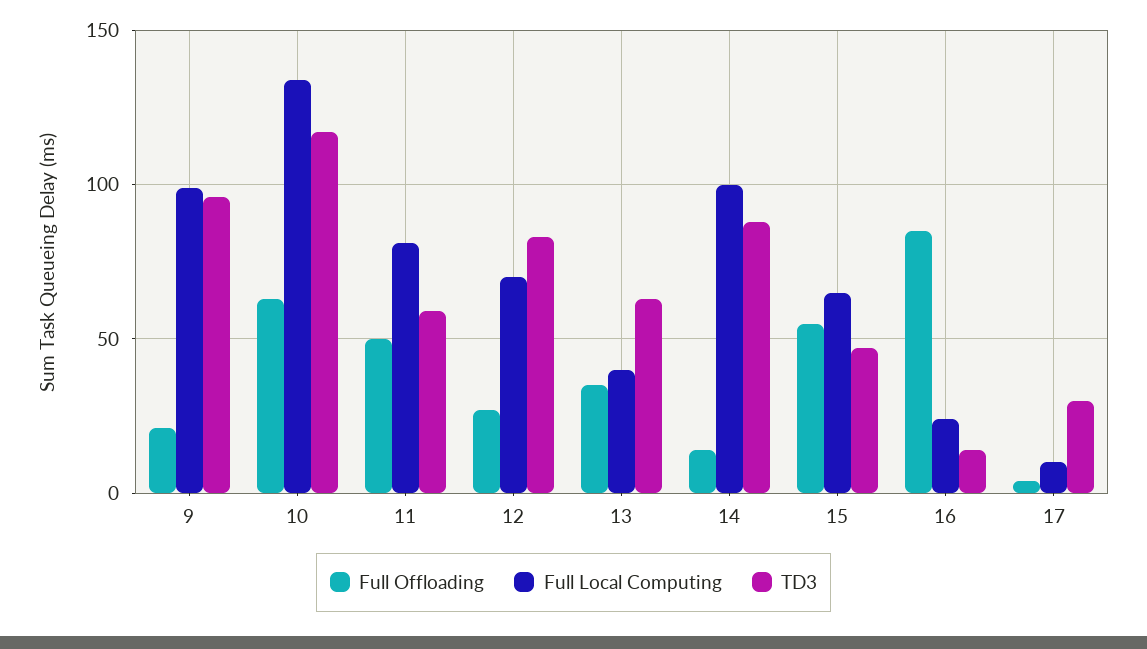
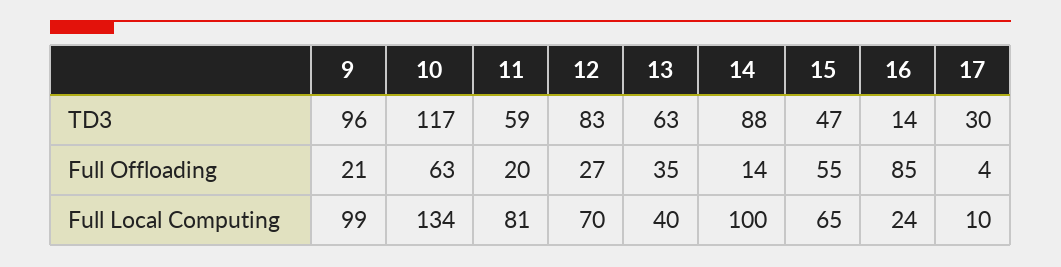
Full Offloading, 11: 50 -> 20

